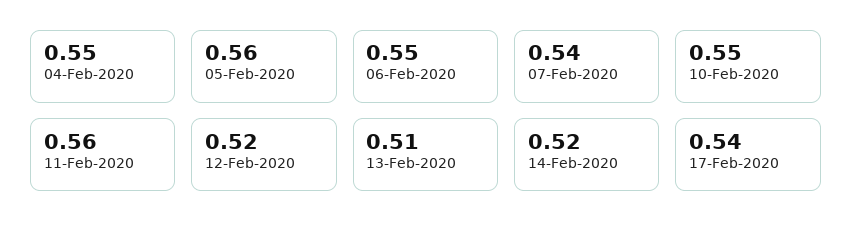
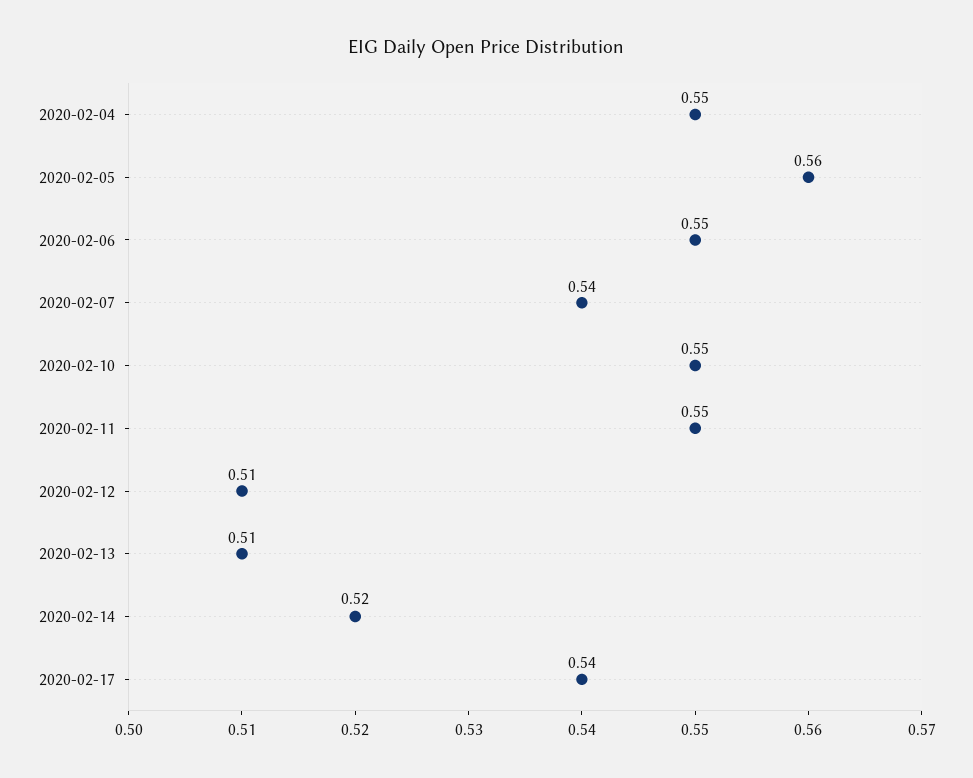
11-Feb-2020: 0.56 -> 0.55
12-Feb-2020: 0.52 -> 0.51

